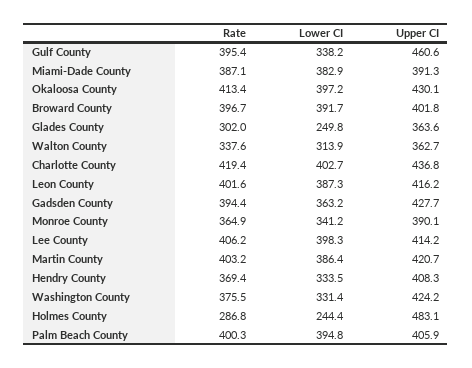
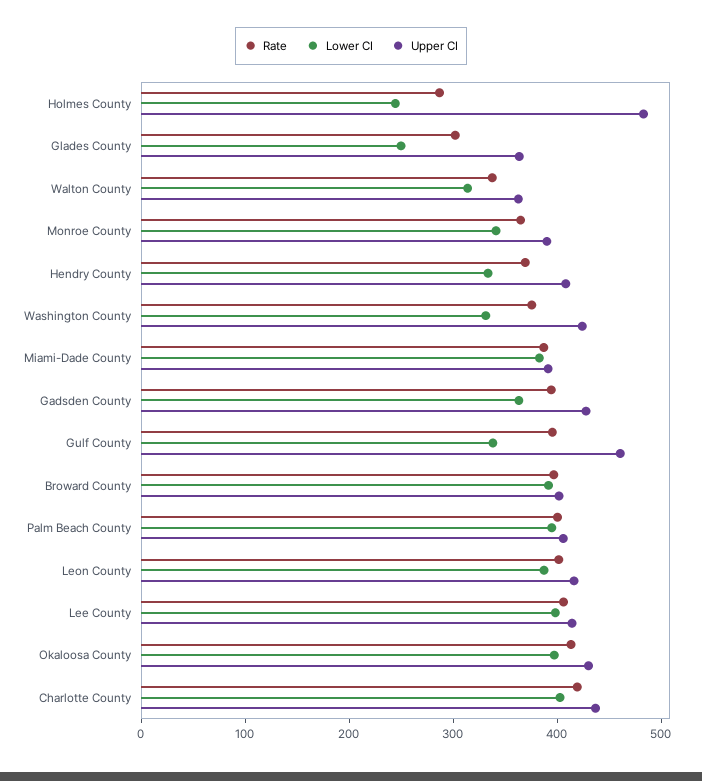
Rate, Martin County: 403.2 -> none
Lower CI, Martin County: 386.4 -> none
Upper CI, Martin County: 420.7 -> none

